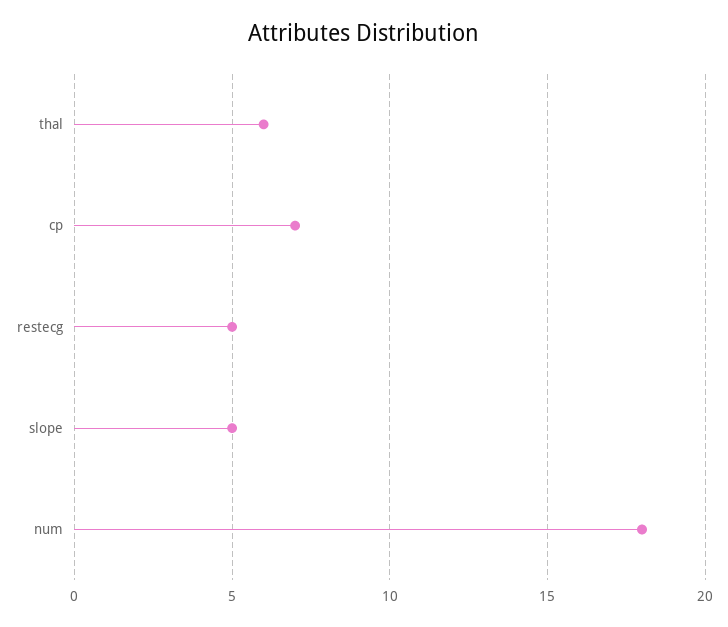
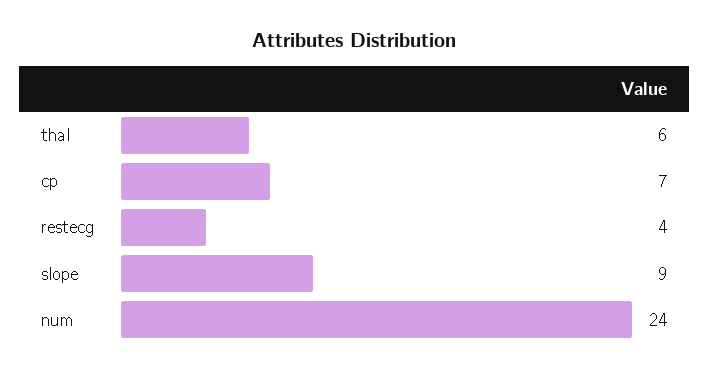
restecg: 5 -> 4
slope: 5 -> 9
num: 18 -> 24

